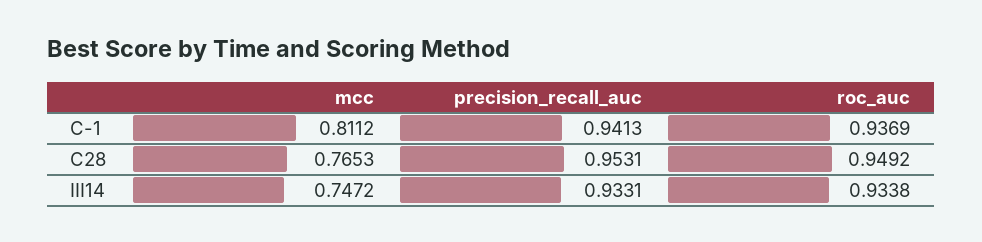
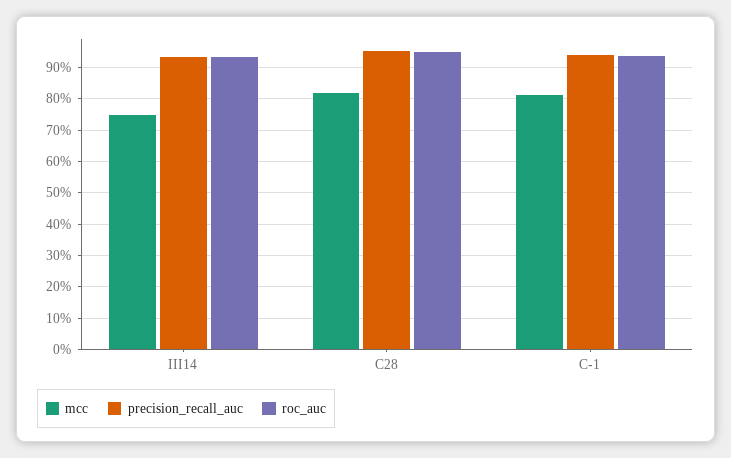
mcc, C28: 0.7653 -> 0.82

